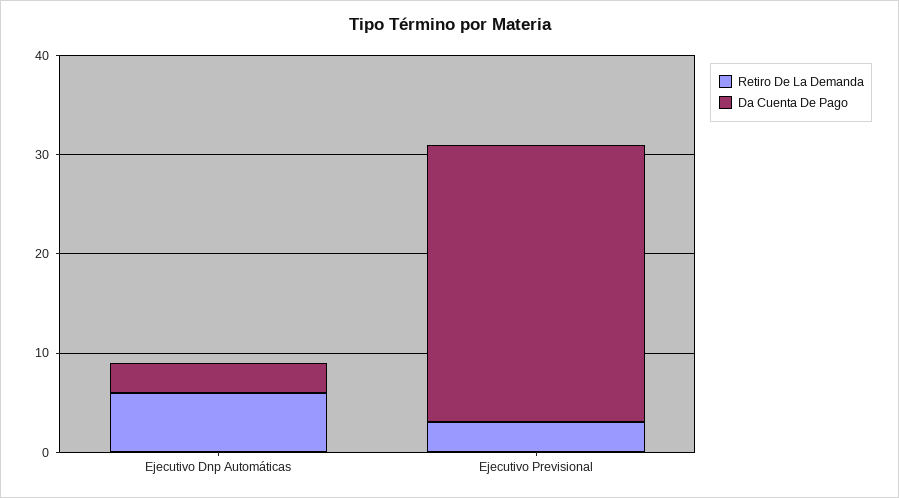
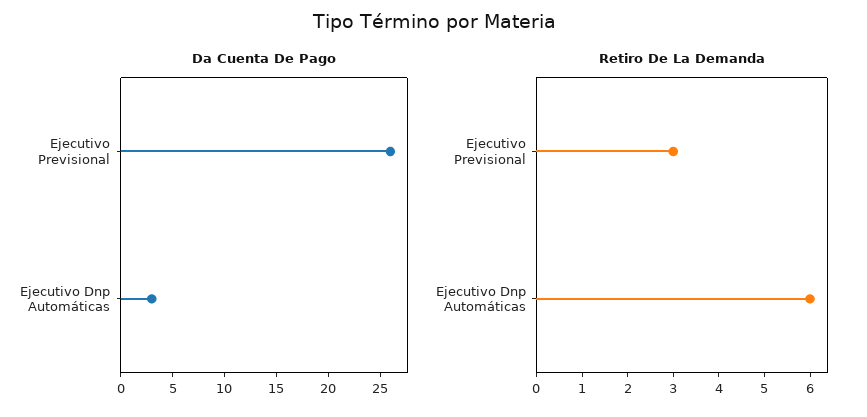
Da Cuenta De Pago, Ejecutivo Previsional: 28 -> 26

